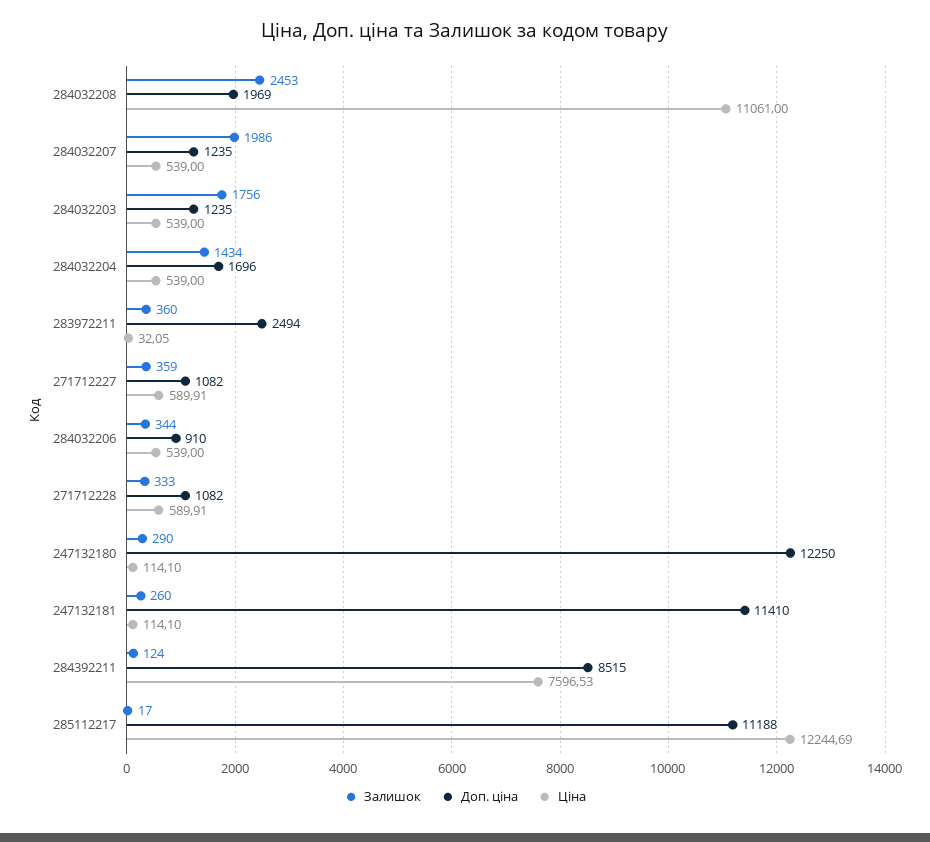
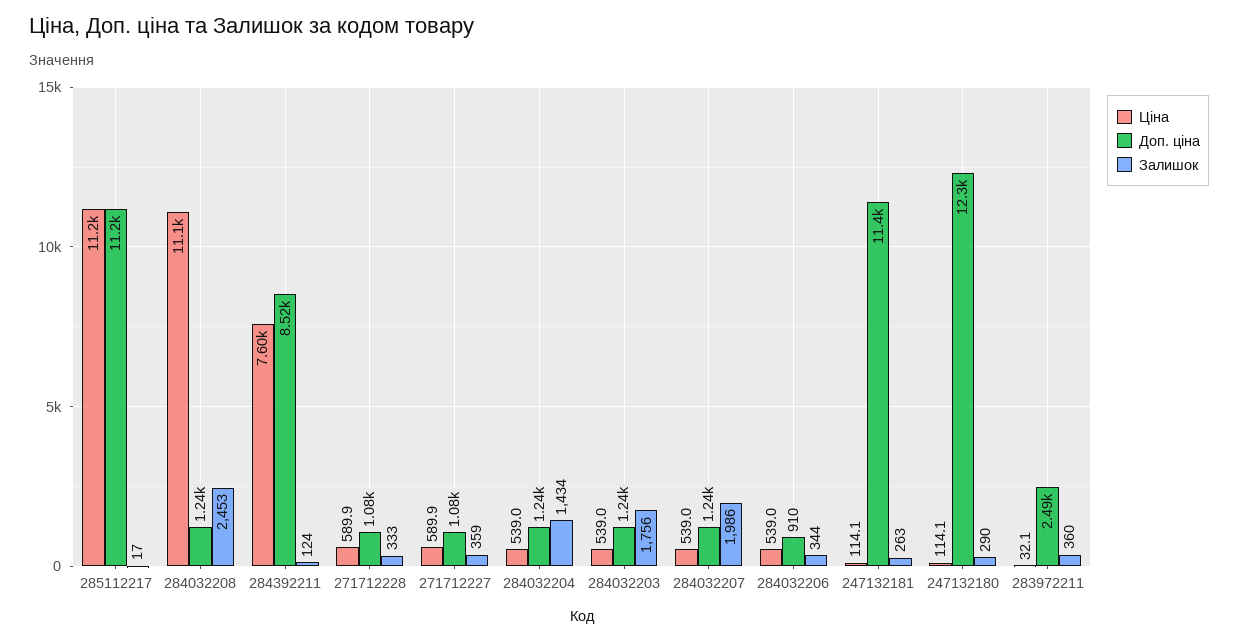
Доп. ціна, 284032208: 1969 -> 1240
Доп. ціна, 284032204: 1696 -> 1240
Залишок, 247132181: 260 -> 263
Ціна, 285112217: 12244.69 -> 11200

